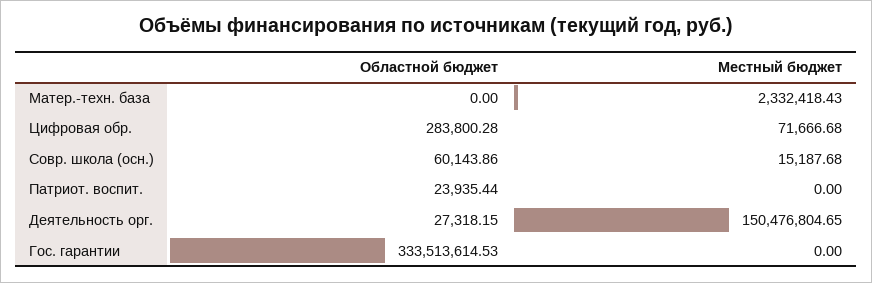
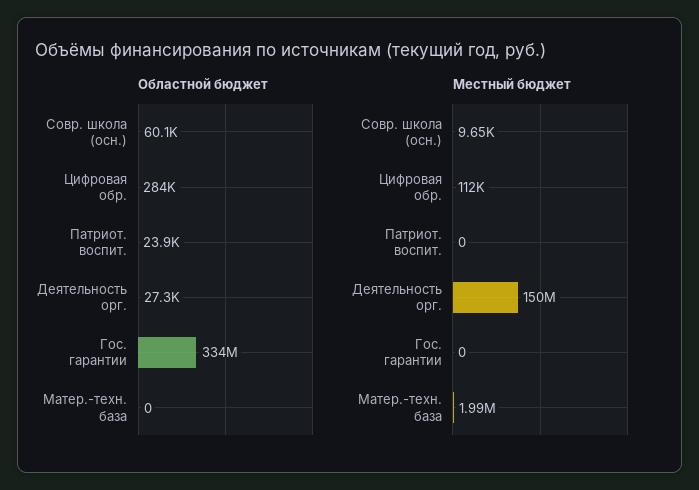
Местный бюджет, Матер.-техн. база: 2332418.43 -> 1990000
Местный бюджет, Цифровая обр.: 71666.68 -> 112000
Местный бюджет, Совр. школа (осн.): 15187.68 -> 9650

